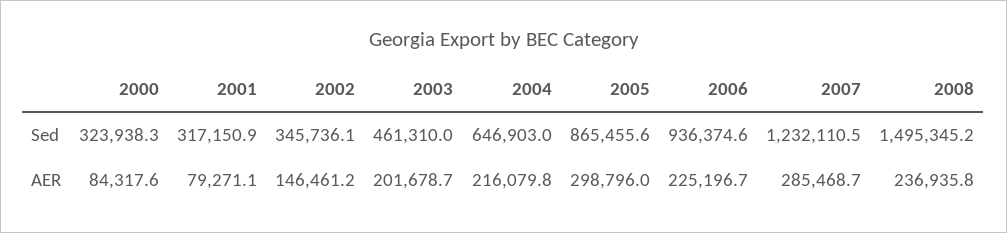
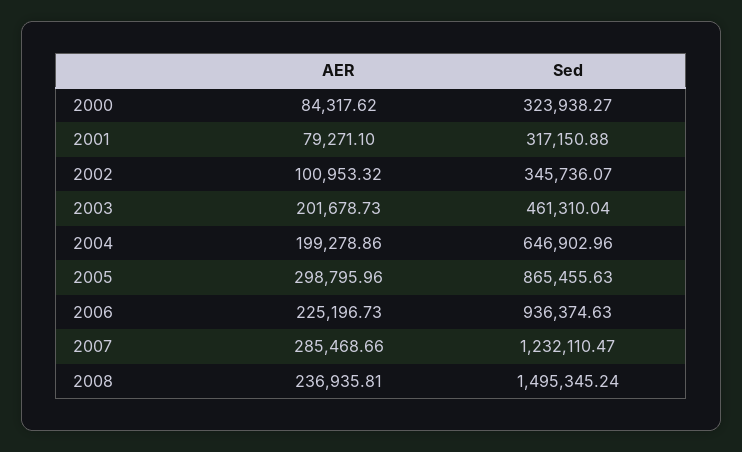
2002, AER: 146461.2 -> 100953.32
2004, AER: 216079.8 -> 199278.86

